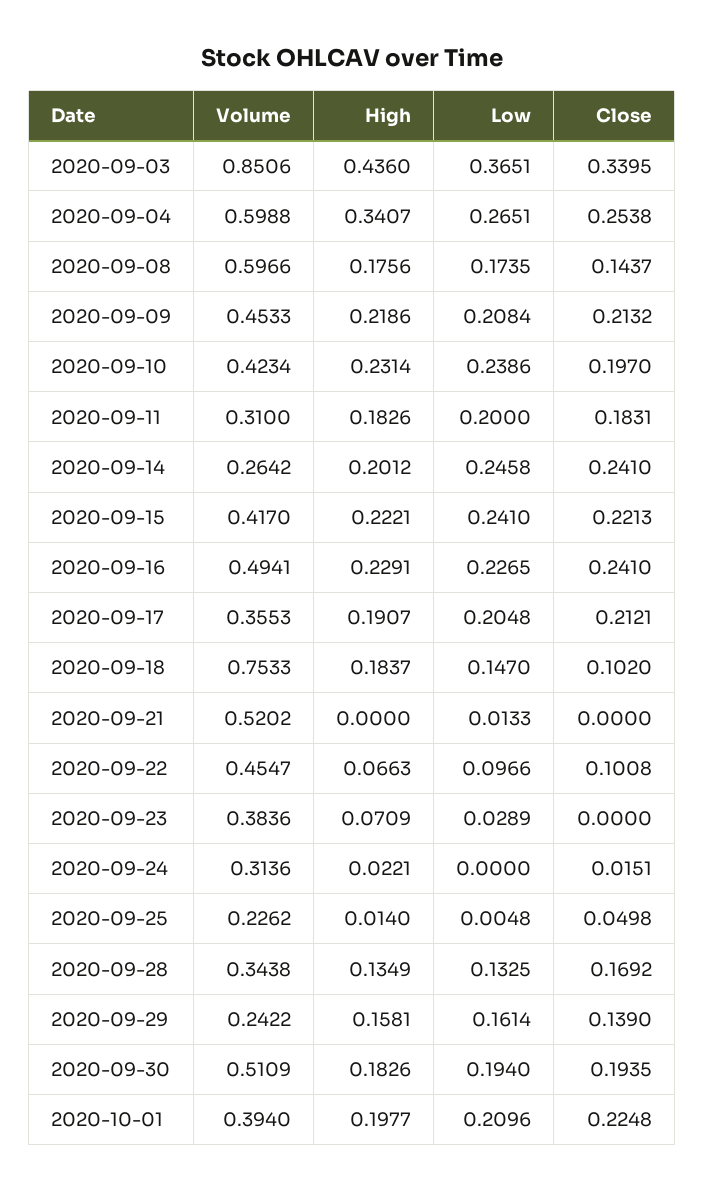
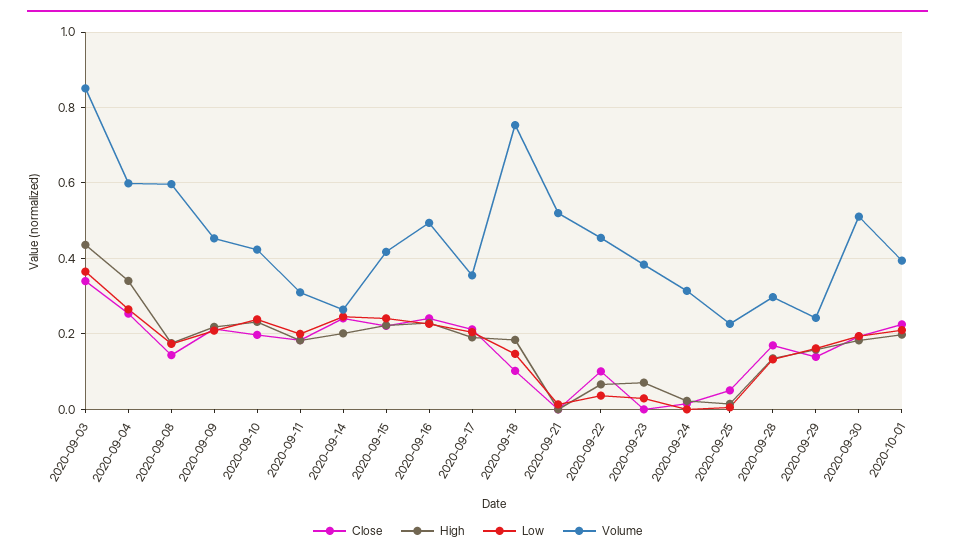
Low, 2020-09-22: 0.0966 -> 0.04
Volume, 2020-09-28: 0.3438 -> 0.3

